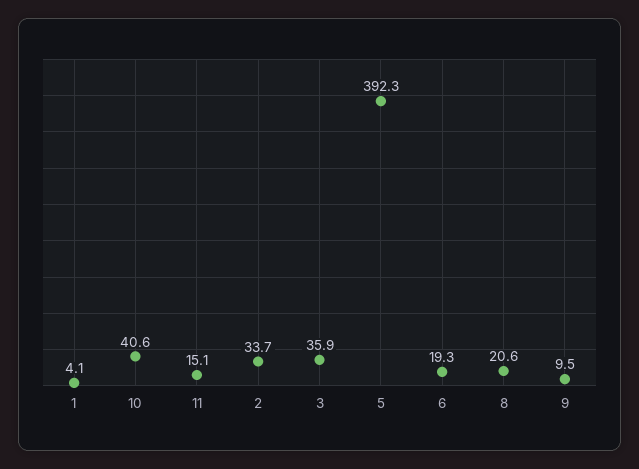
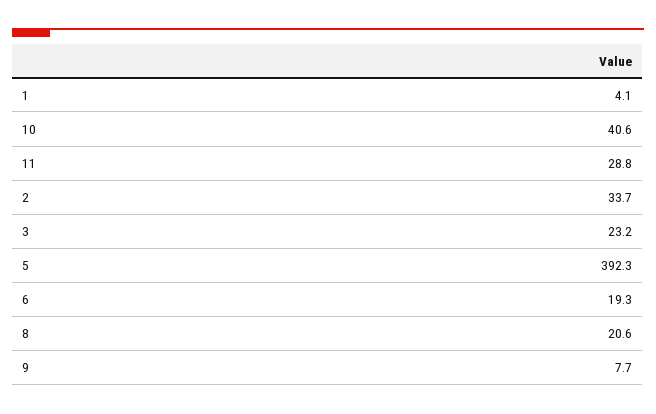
11: 15.1 -> 28.8
3: 35.9 -> 23.2
9: 9.5 -> 7.7

